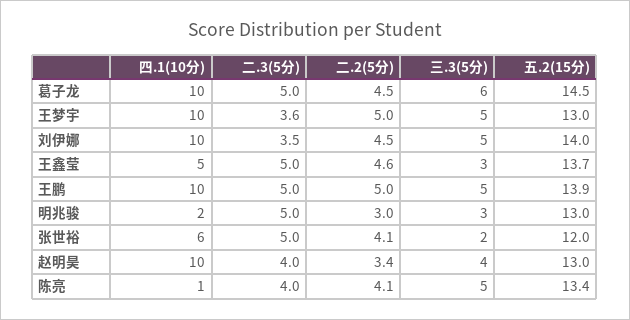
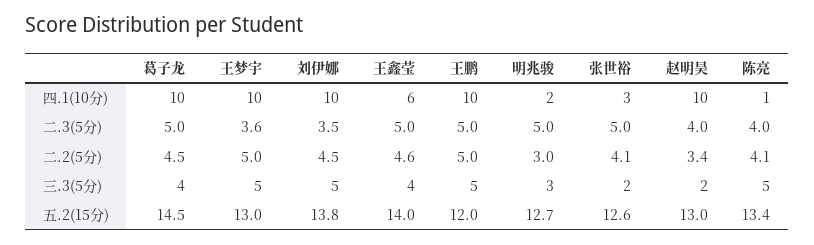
三.3(5分), 葛子龙: 6 -> 4
五.2(15分), 刘伊娜: 14 -> 13.8
四.1(10分), 王鑫莹: 5 -> 6
三.3(5分), 王鑫莹: 3 -> 4
五.2(15分), 王鑫莹: 13.7 -> 14
五.2(15分), 王鹏: 13.9 -> 12
五.2(15分), 明兆骏: 13 -> 12.7
四.1(10分), 张世裕: 6 -> 3
五.2(15分), 张世裕: 12 -> 12.6
三.3(5分), 赵明昊: 4 -> 2

